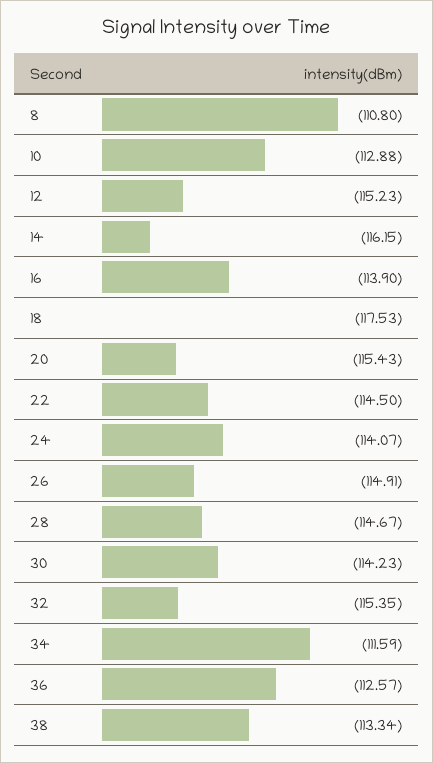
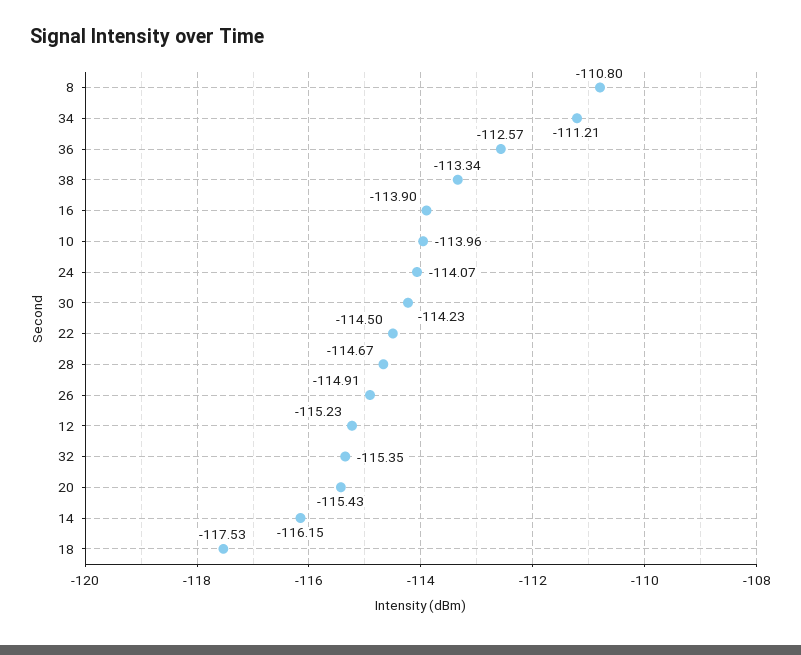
10: -112.88 -> -113.96
34: -111.59 -> -111.21

